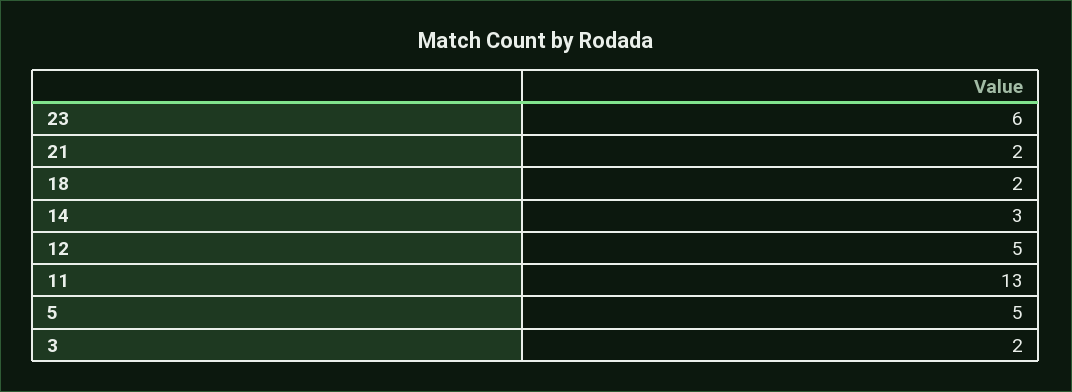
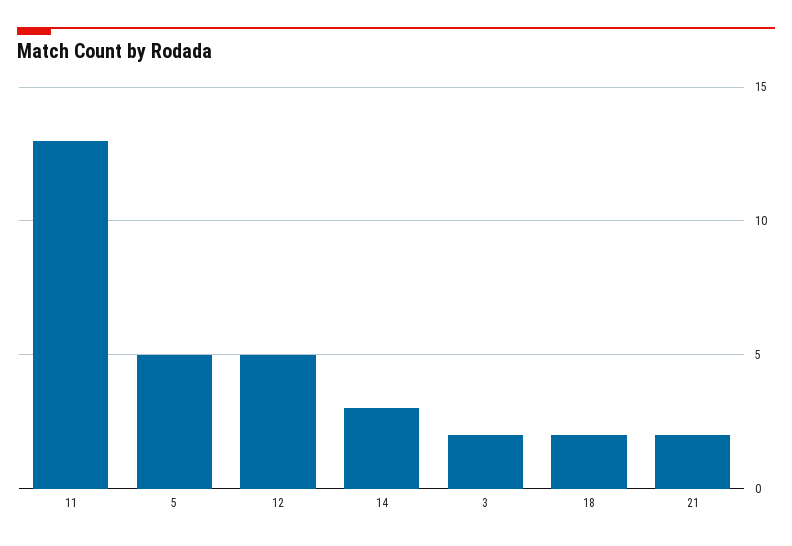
23: 6 -> none

